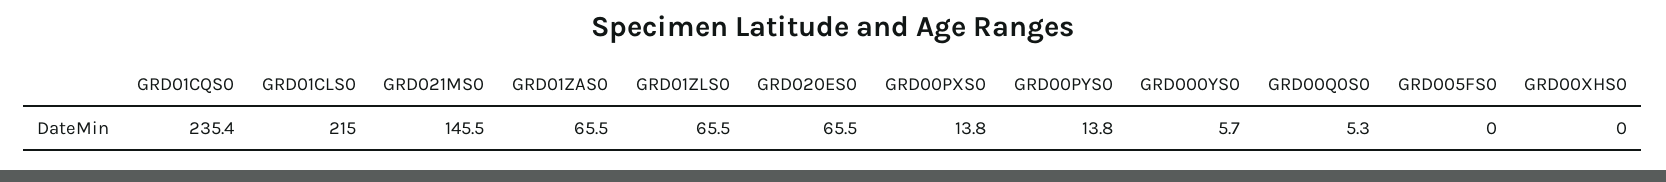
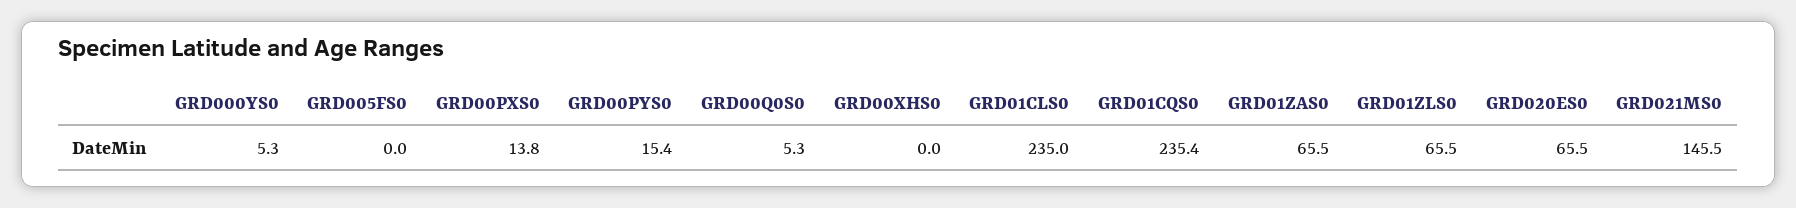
GRD01CLS0: 215 -> 235
GRD00PYS0: 13.8 -> 15.4
GRD000YS0: 5.7 -> 5.3

